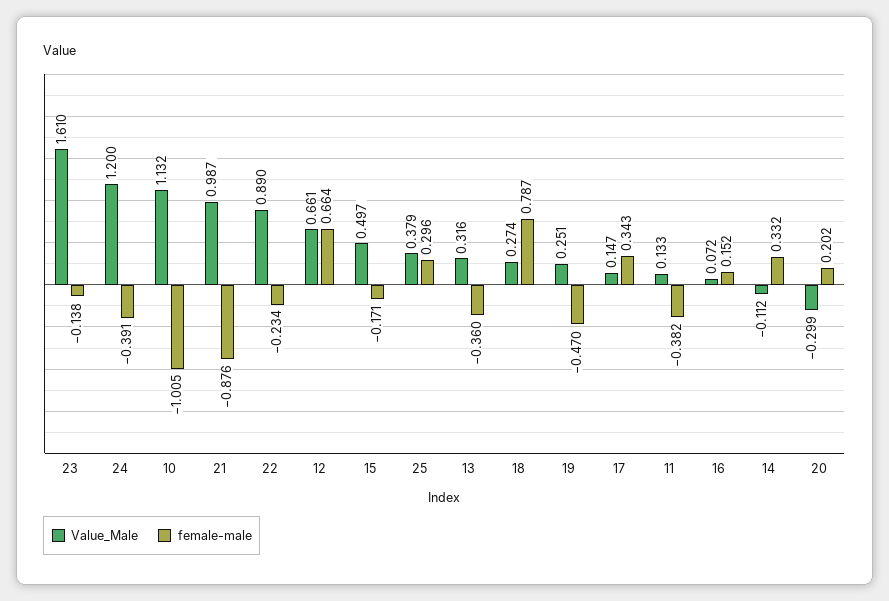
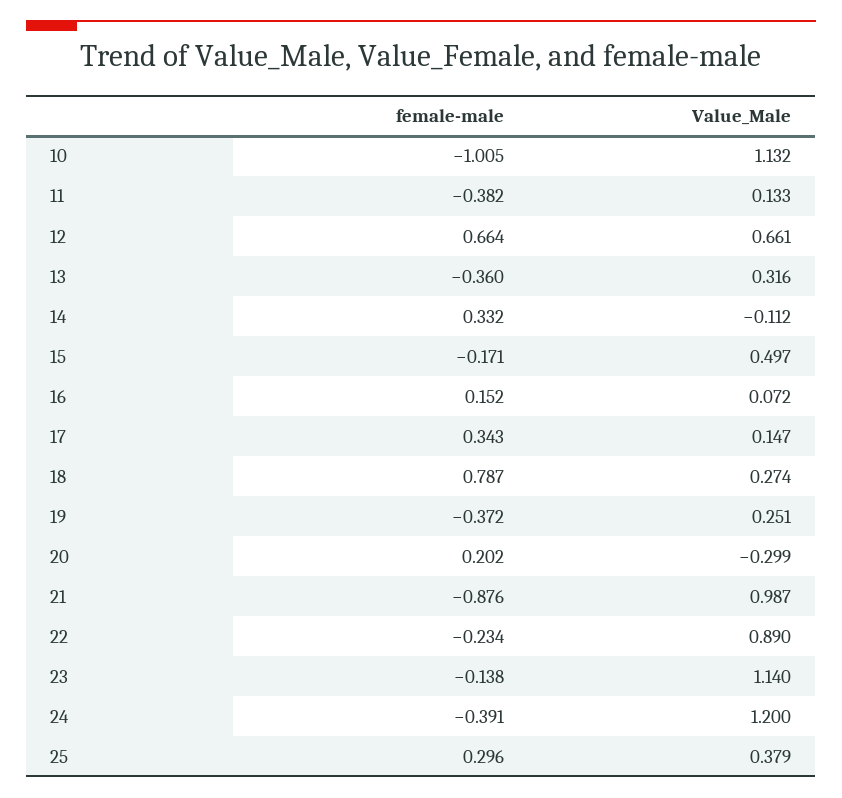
Value_Male, 23: 1.61 -> 1.14
female-male, 19: -0.47 -> -0.372

